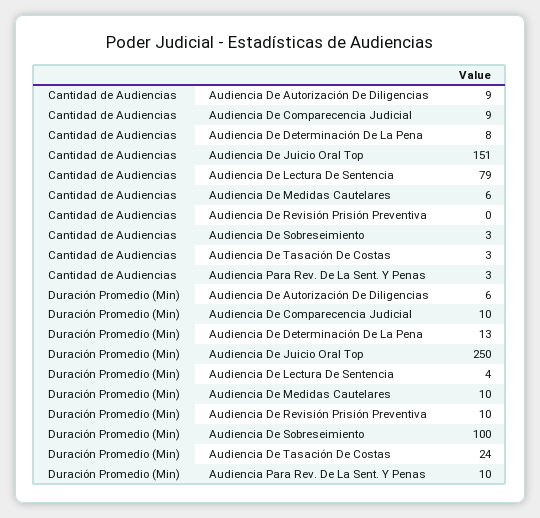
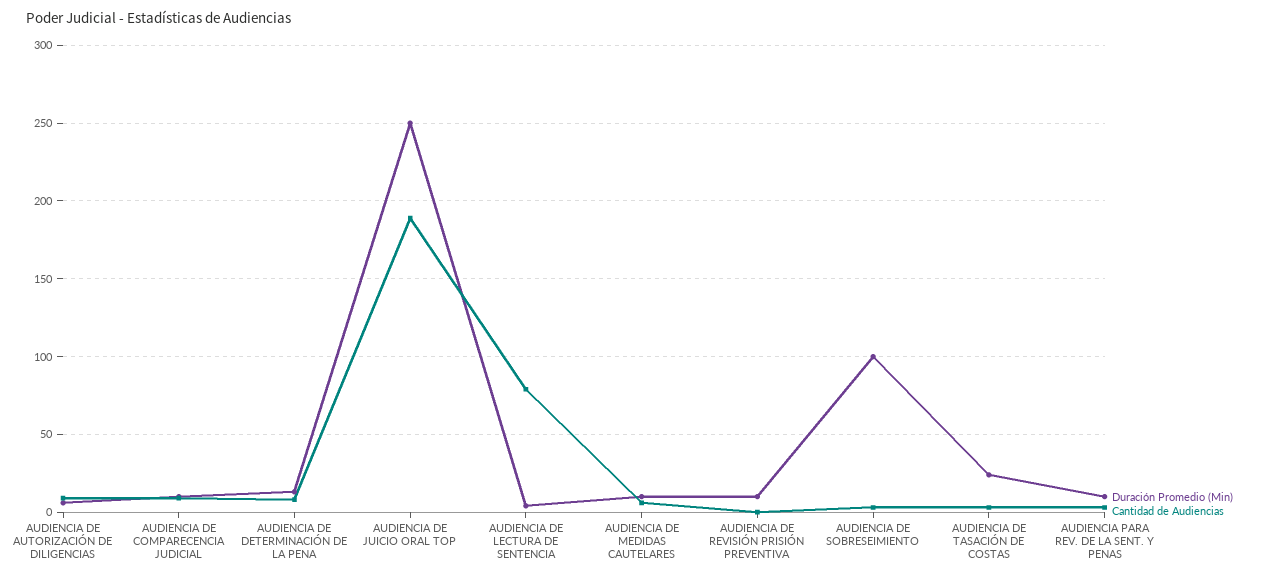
Cantidad de Audiencias, Audiencia De Juicio Oral Top: 151 -> 190

